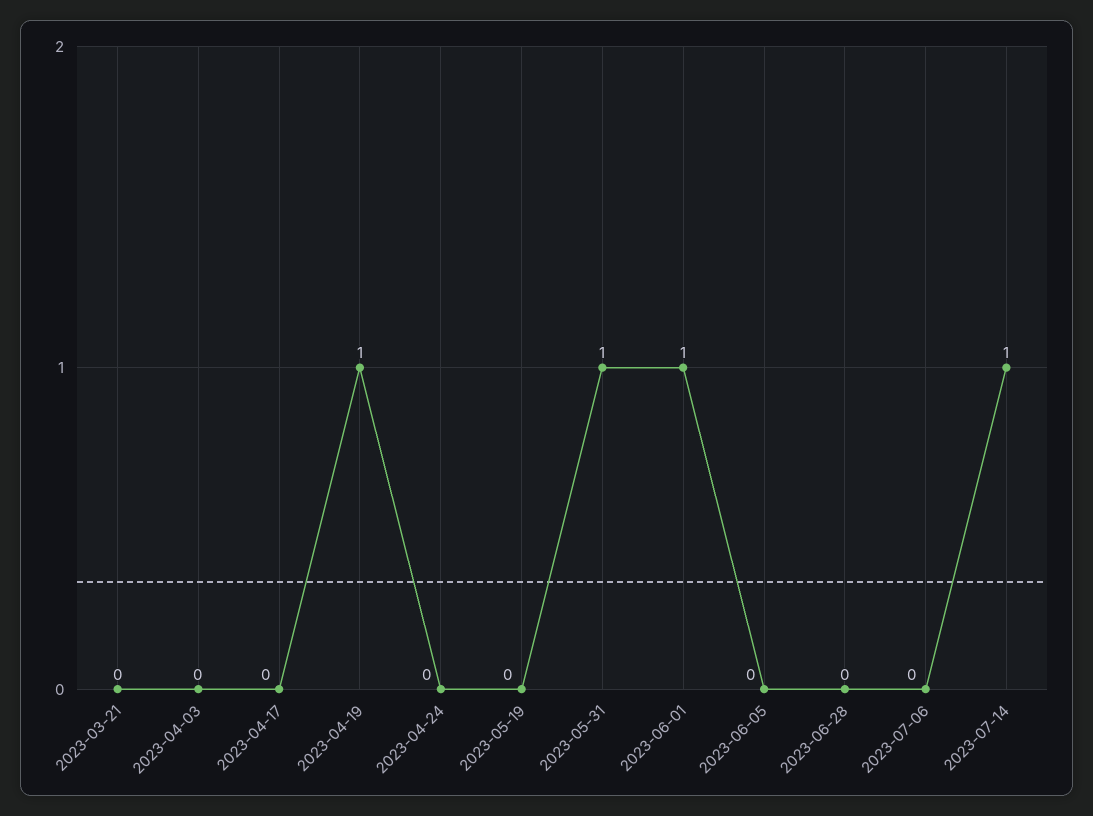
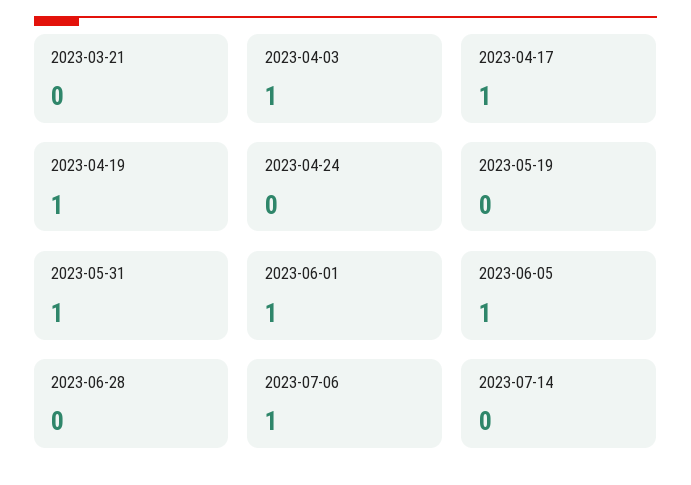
2023-04-03: 0 -> 1
2023-04-17: 0 -> 1
2023-06-05: 0 -> 1
2023-07-06: 0 -> 1
2023-07-14: 1 -> 0

